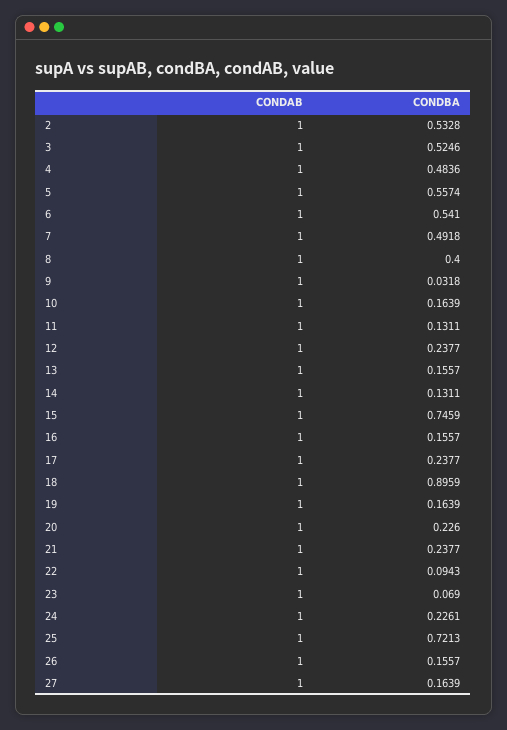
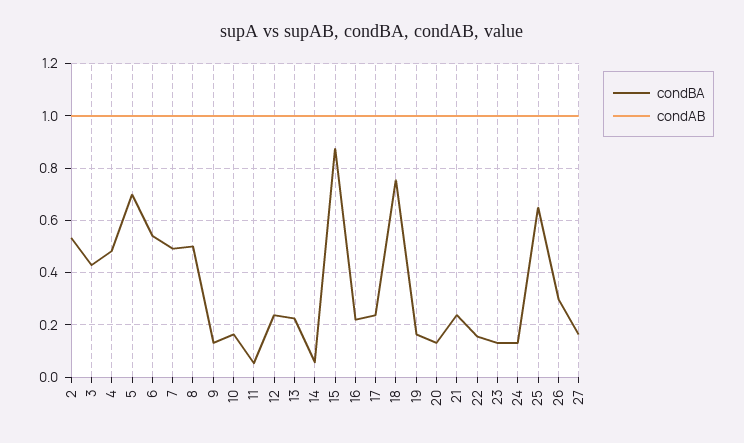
CONDBA, 3: 0.5246 -> 0.425
CONDBA, 5: 0.5574 -> 0.7
CONDBA, 8: 0.4 -> 0.5
CONDBA, 9: 0.0318 -> 0.125
CONDBA, 11: 0.1311 -> 0.05
CONDBA, 13: 0.1557 -> 0.225
CONDBA, 14: 0.1311 -> 0.05
CONDBA, 15: 0.7459 -> 0.875
CONDBA, 16: 0.1557 -> 0.225
CONDBA, 18: 0.8959 -> 0.75
CONDBA, 20: 0.226 -> 0.125
CONDBA, 22: 0.0943 -> 0.15
CONDBA, 23: 0.069 -> 0.125
CONDBA, 24: 0.2261 -> 0.125
CONDBA, 25: 0.7213 -> 0.65
CONDBA, 26: 0.1557 -> 0.3

